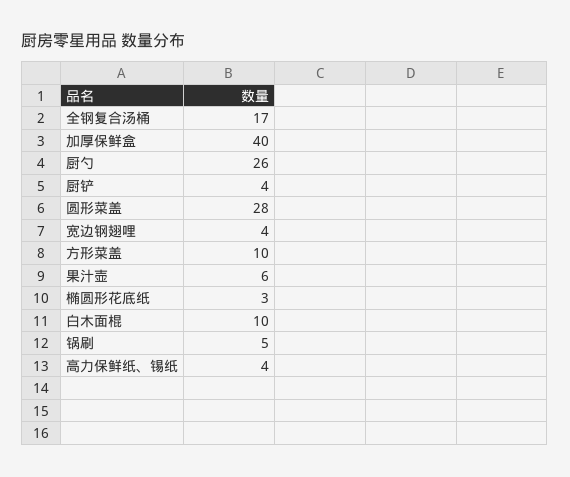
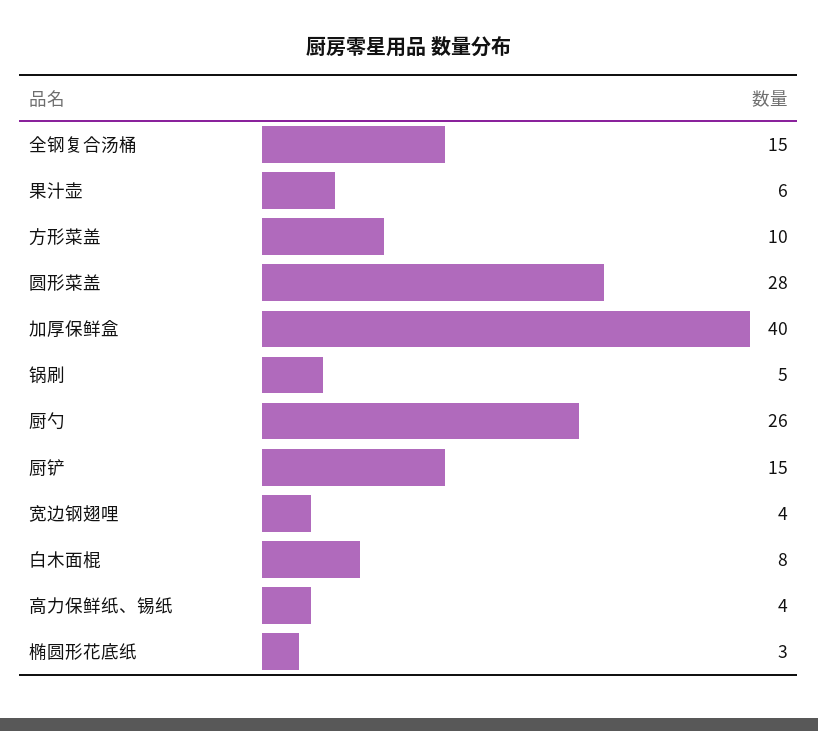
全钢复合汤桶: 17 -> 15
厨铲: 4 -> 15
白木面棍: 10 -> 8

